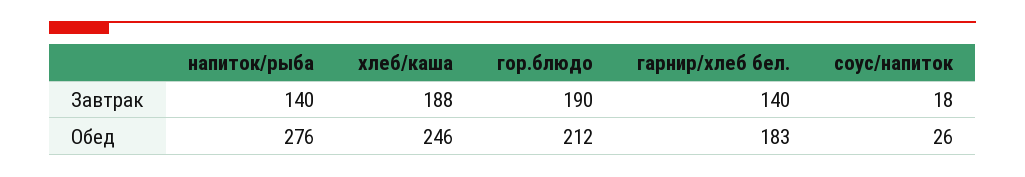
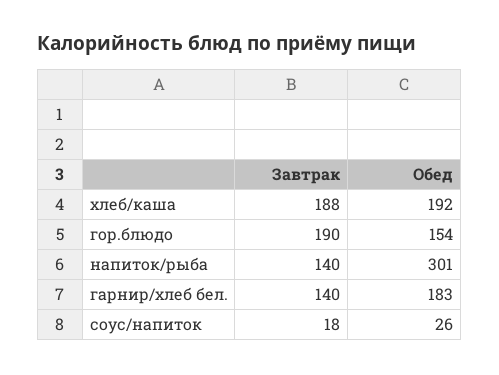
напиток/рыба, Обед: 276 -> 301
хлеб/каша, Обед: 246 -> 192
гор.блюдо, Обед: 212 -> 154

